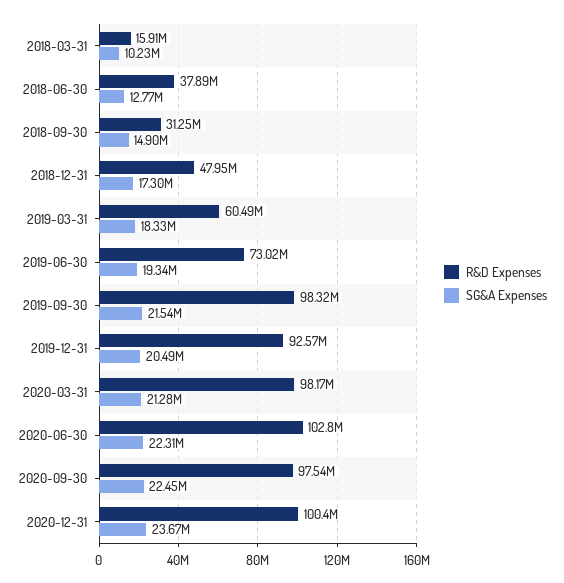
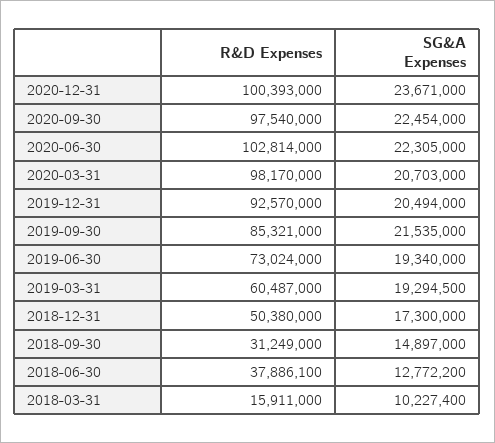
R&D Expenses, 2018-12-31: 47950000 -> 50380000
SG&A Expenses, 2019-03-31: 18330000 -> 19294500
R&D Expenses, 2019-09-30: 98320000 -> 85321000
SG&A Expenses, 2020-03-31: 21280000 -> 20703000

